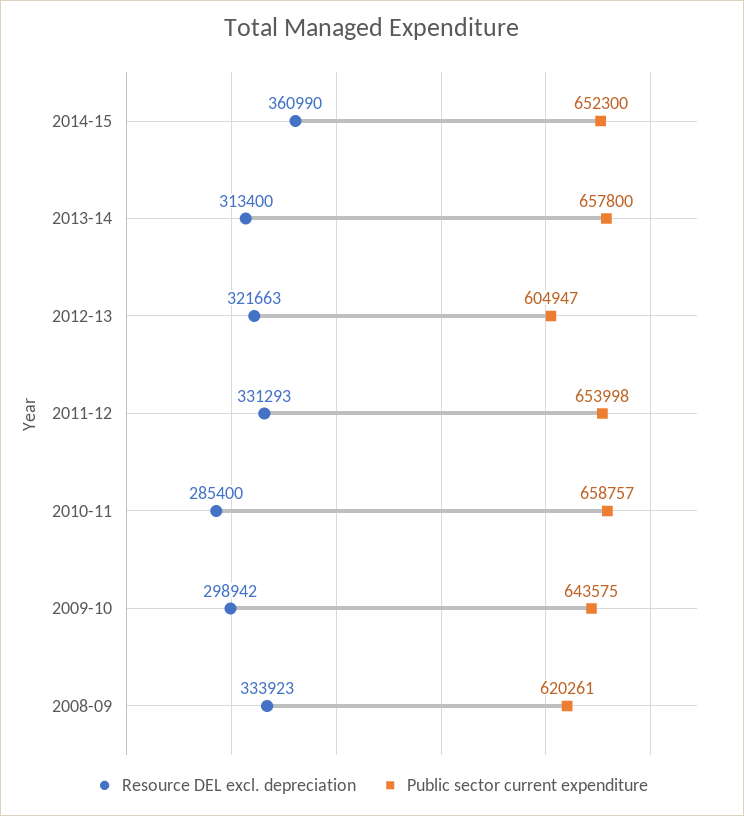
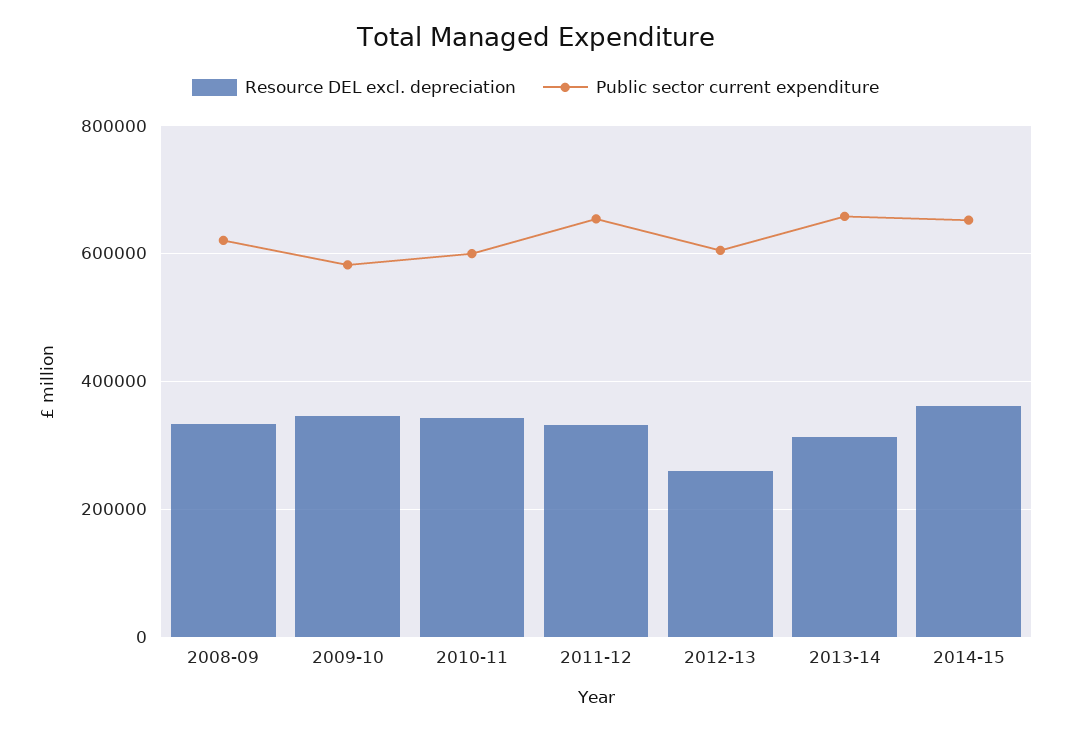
Resource DEL excl. depreciation, 2012-13: 321663 -> 260000
Resource DEL excl. depreciation, 2010-11: 285400 -> 340000
Public sector current expenditure, 2010-11: 658757 -> 600000
Resource DEL excl. depreciation, 2009-10: 298942 -> 340000
Public sector current expenditure, 2009-10: 643575 -> 580000

